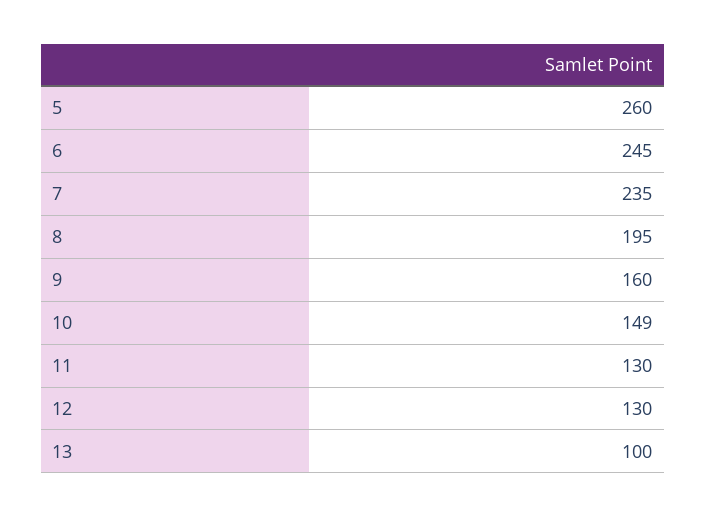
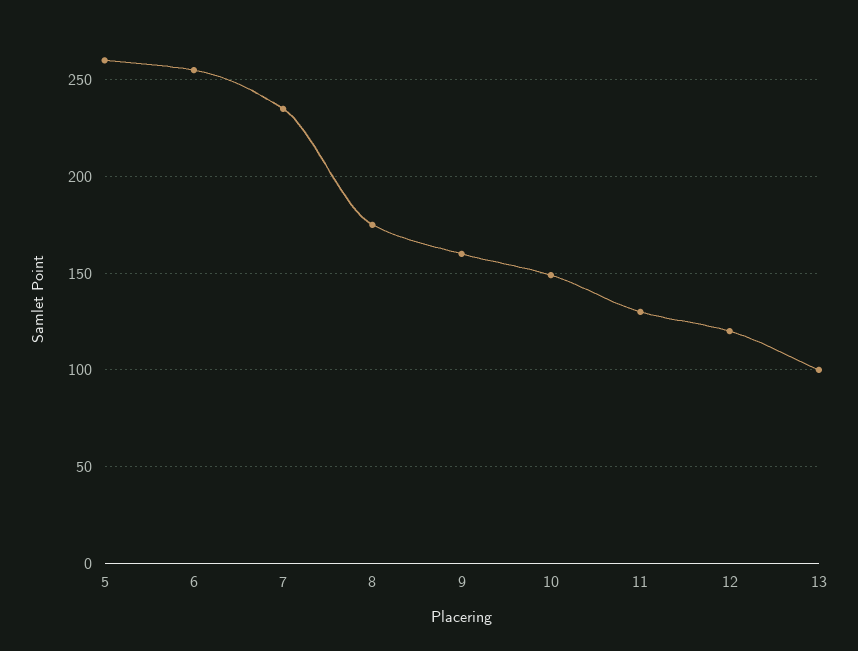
6: 245 -> 255
8: 195 -> 175
12: 130 -> 120

